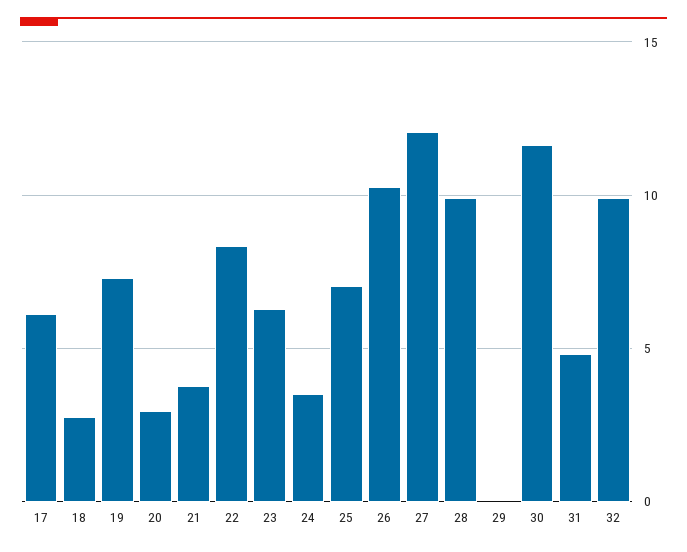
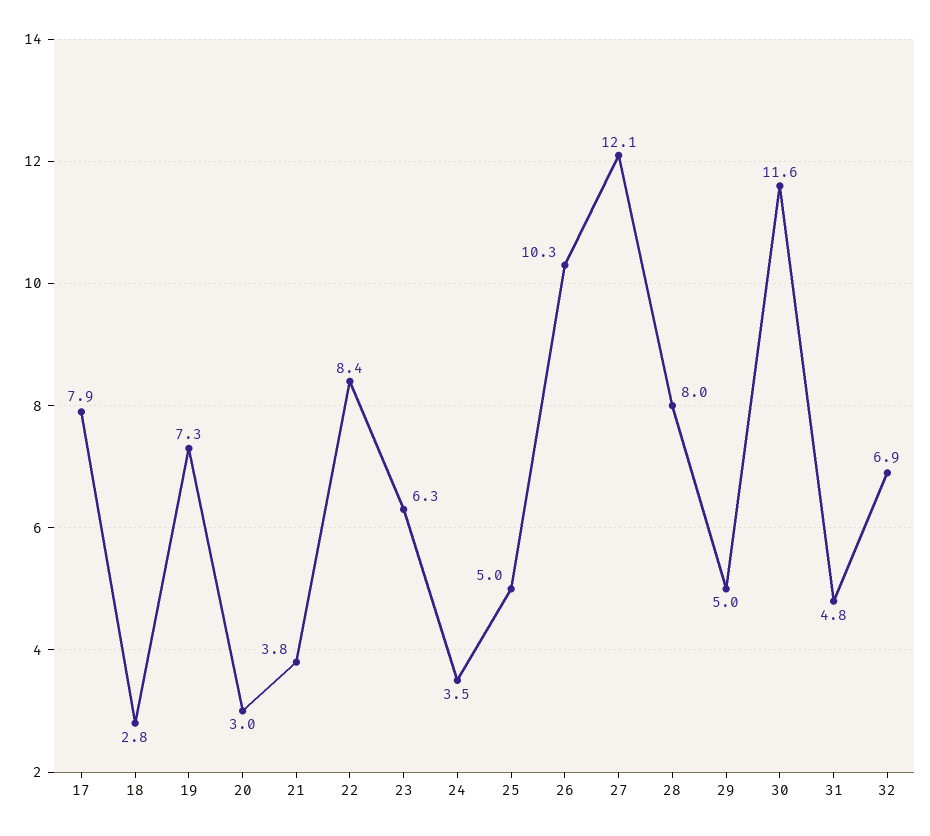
17: 6 -> 7.9
25: 7 -> 5
28: 10 -> 8
29: 0 -> 5
32: 10 -> 6.9

